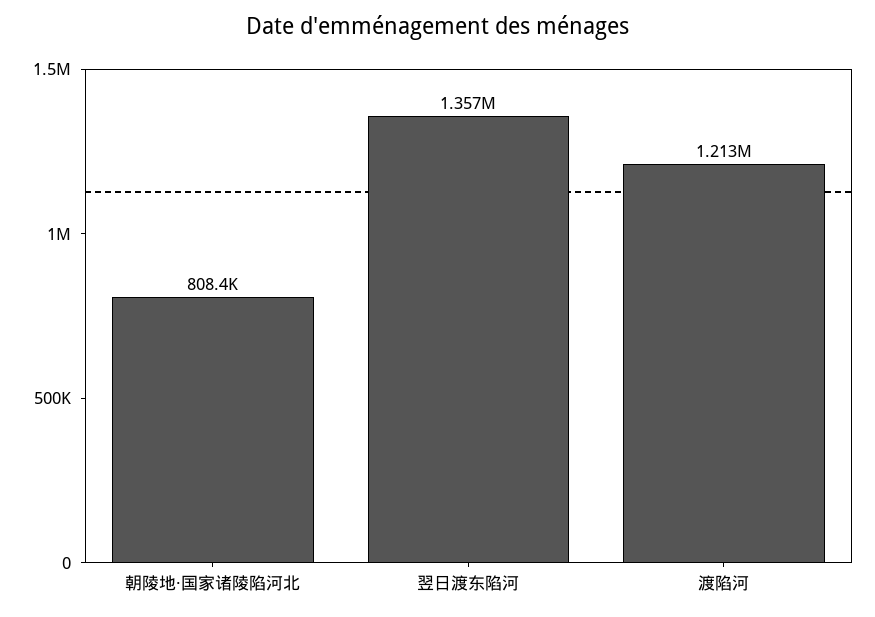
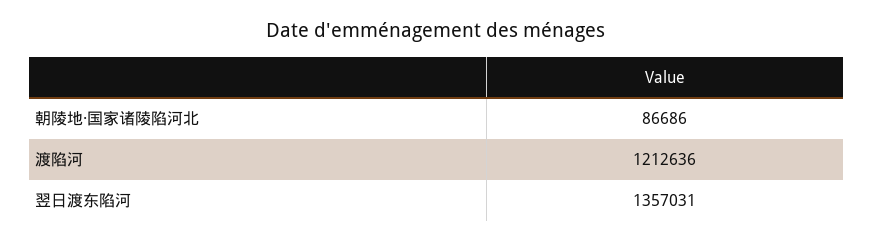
朝陵地·国家诸陵陷河北: 808400 -> 86686

